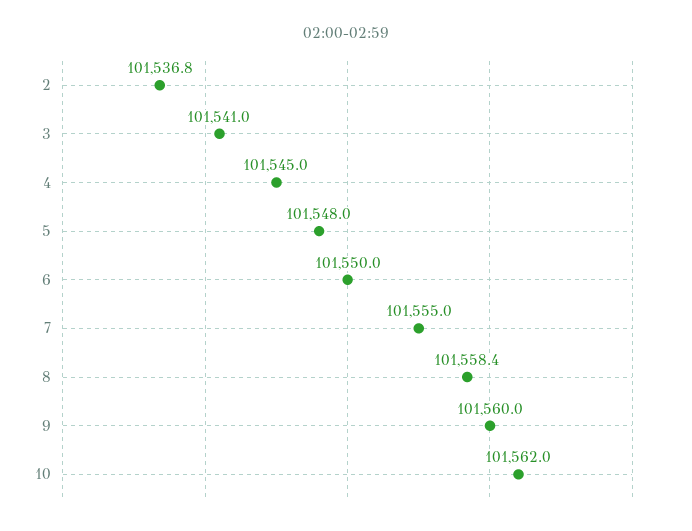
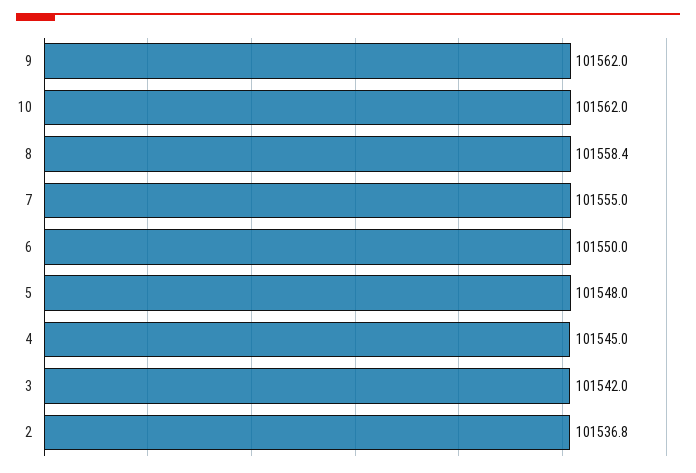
3: 101541 -> 101542
9: 101560 -> 101562

